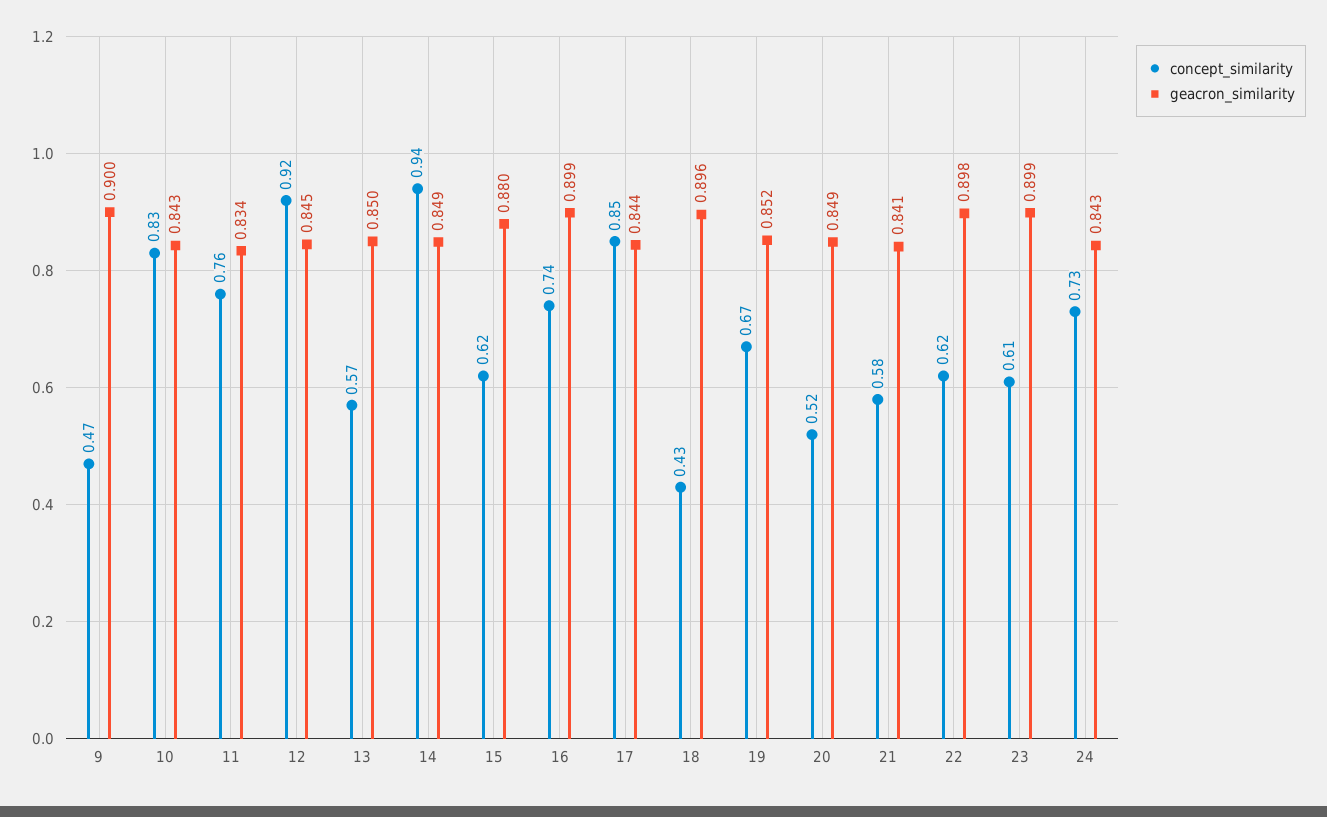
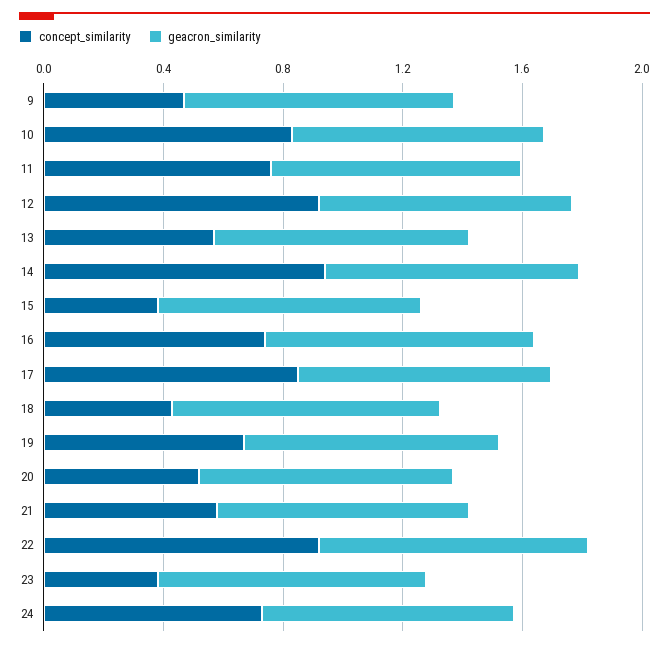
concept_similarity, 15: 0.62 -> 0.4
concept_similarity, 22: 0.62 -> 0.9
concept_similarity, 23: 0.61 -> 0.4

